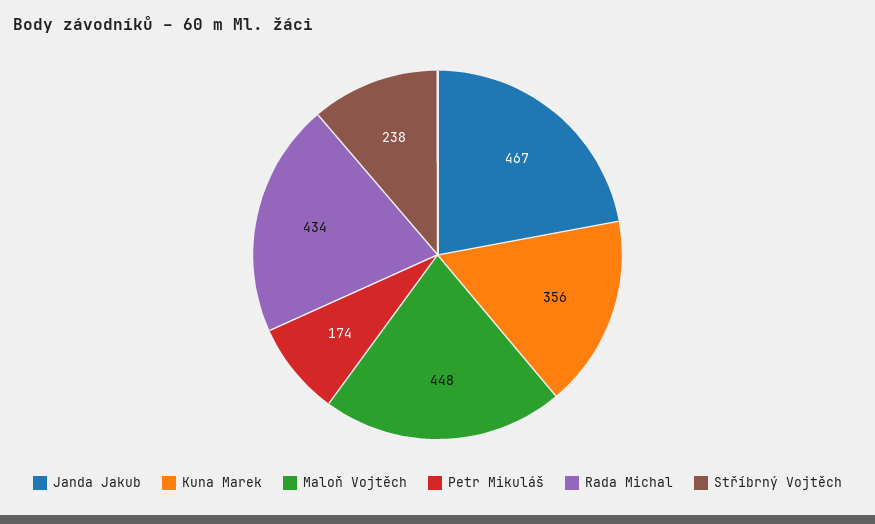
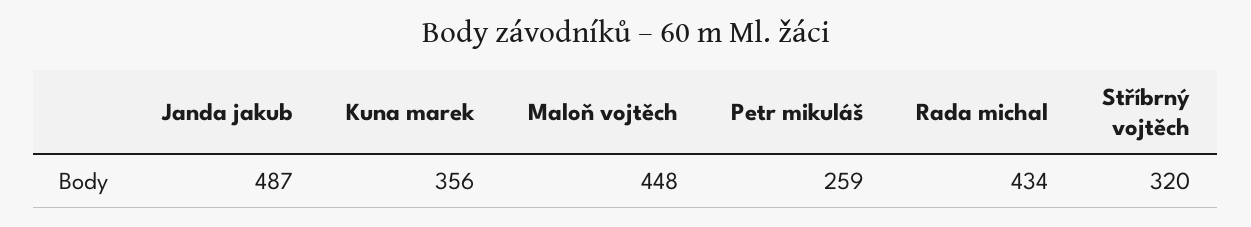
Janda Jakub: 467 -> 487
Petr Mikuláš: 174 -> 259
Stříbrný Vojtěch: 238 -> 320

